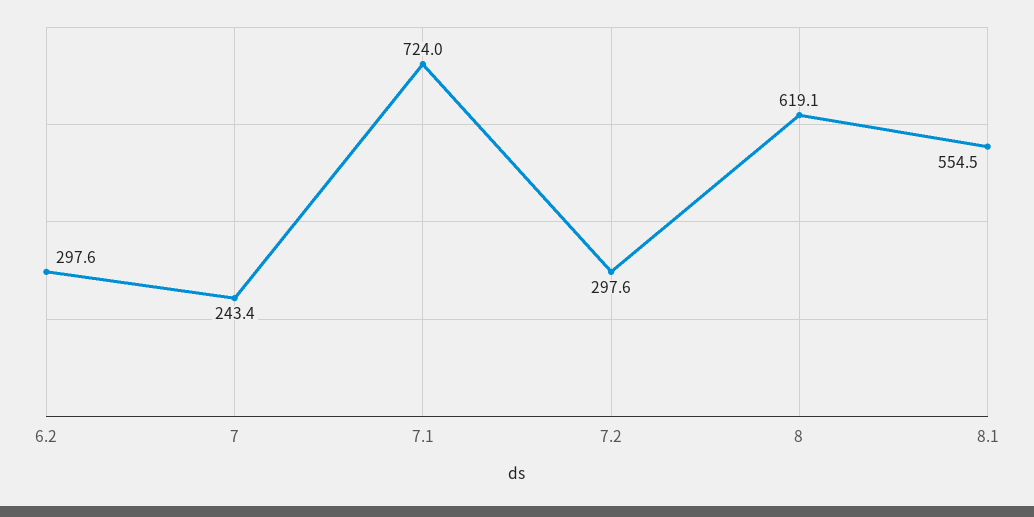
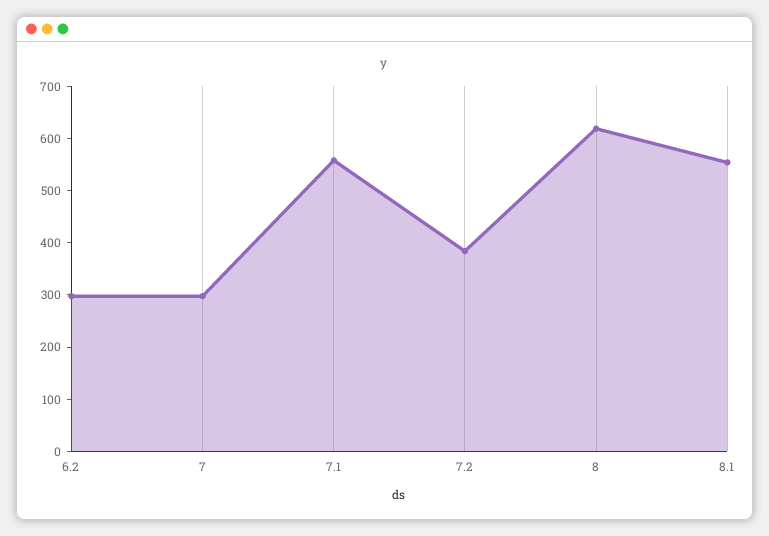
7: 243.4 -> 300
7.1: 724 -> 560
7.2: 297.6 -> 380

